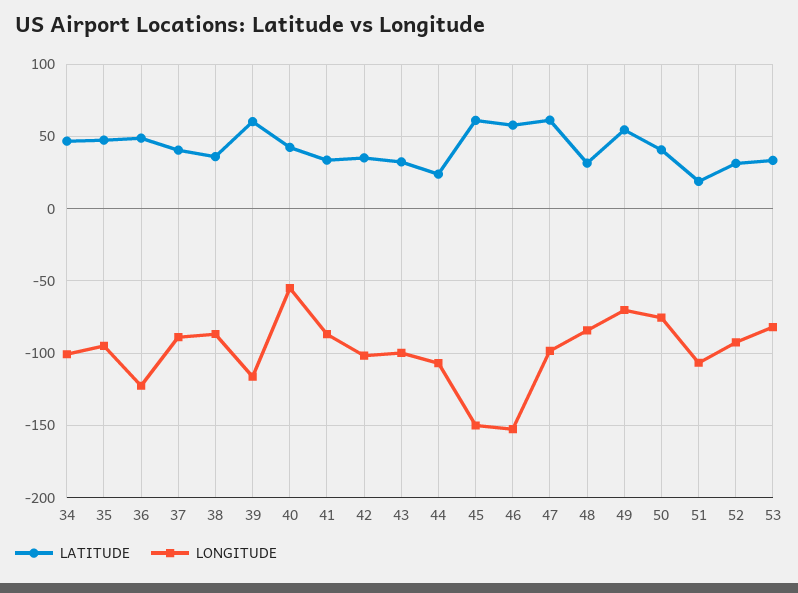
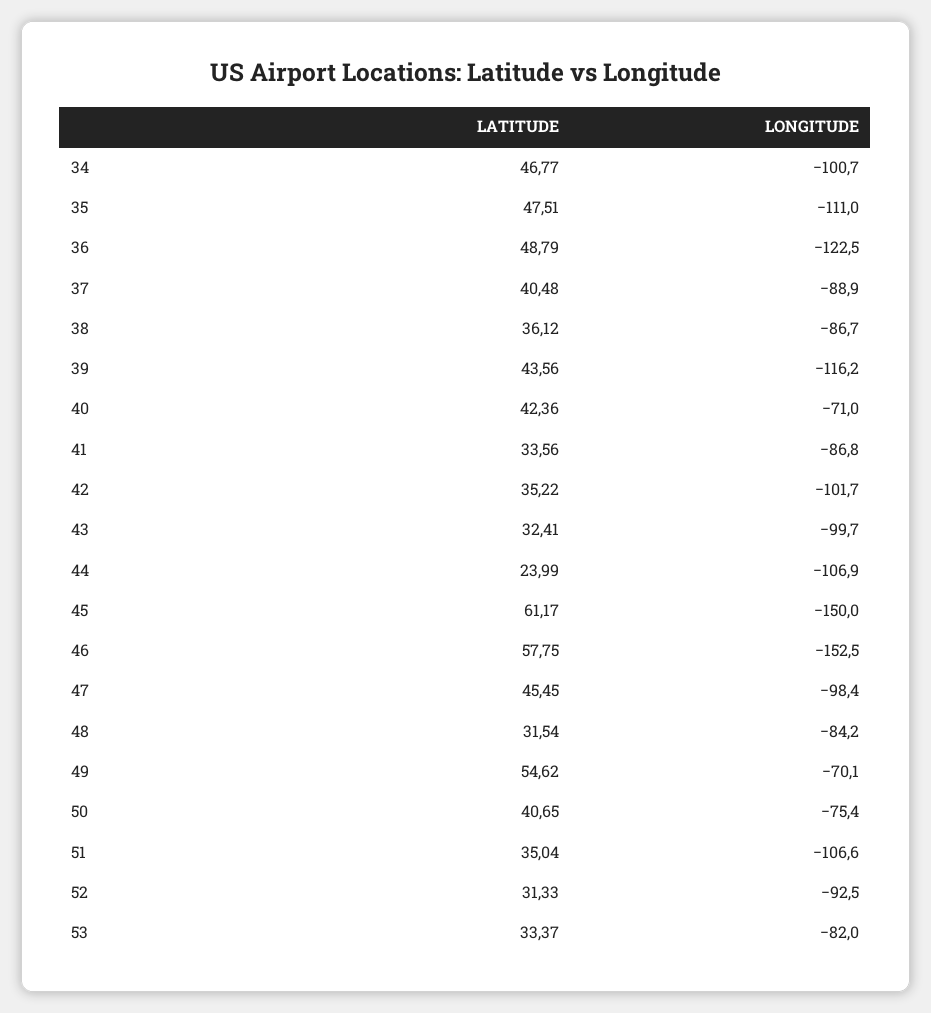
LONGITUDE, 35: -95 -> -111
LATITUDE, 39: 60 -> 43.56
LONGITUDE, 40: -55 -> -71
LATITUDE, 47: 60 -> 45.45
LATITUDE, 51: 20 -> 35.04

